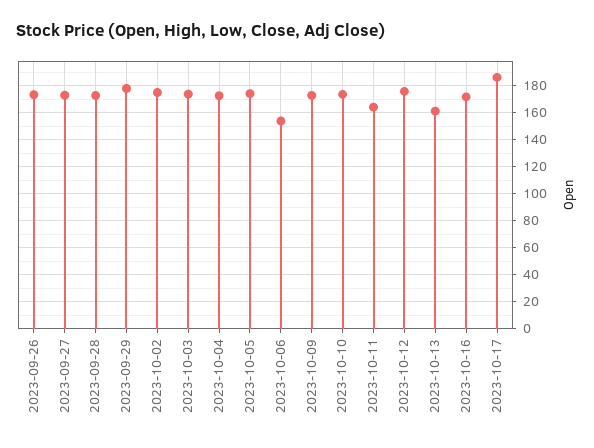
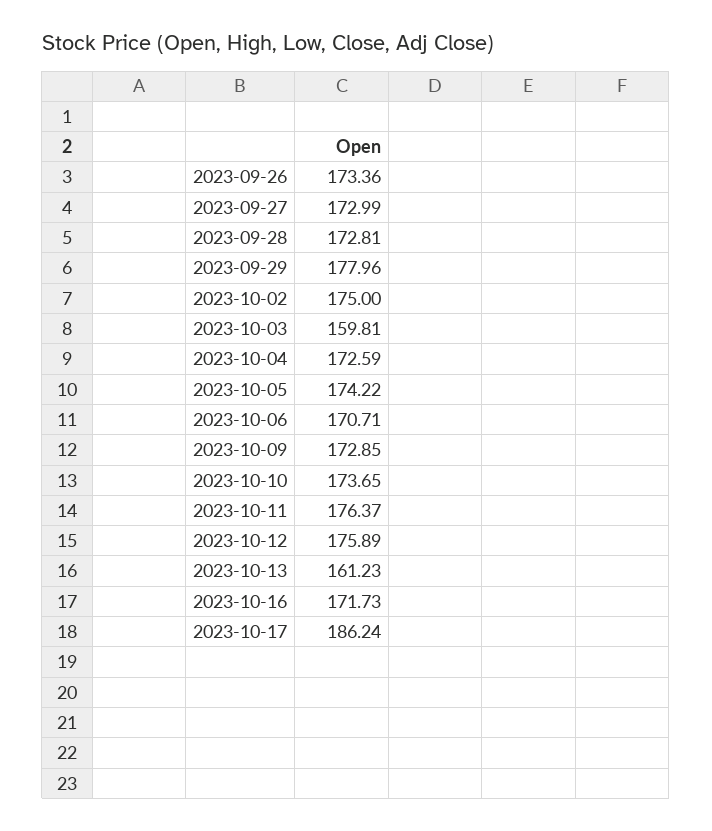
2023-10-03: 175 -> 159.81
2023-10-06: 155 -> 170.71
2023-10-11: 165 -> 176.37

